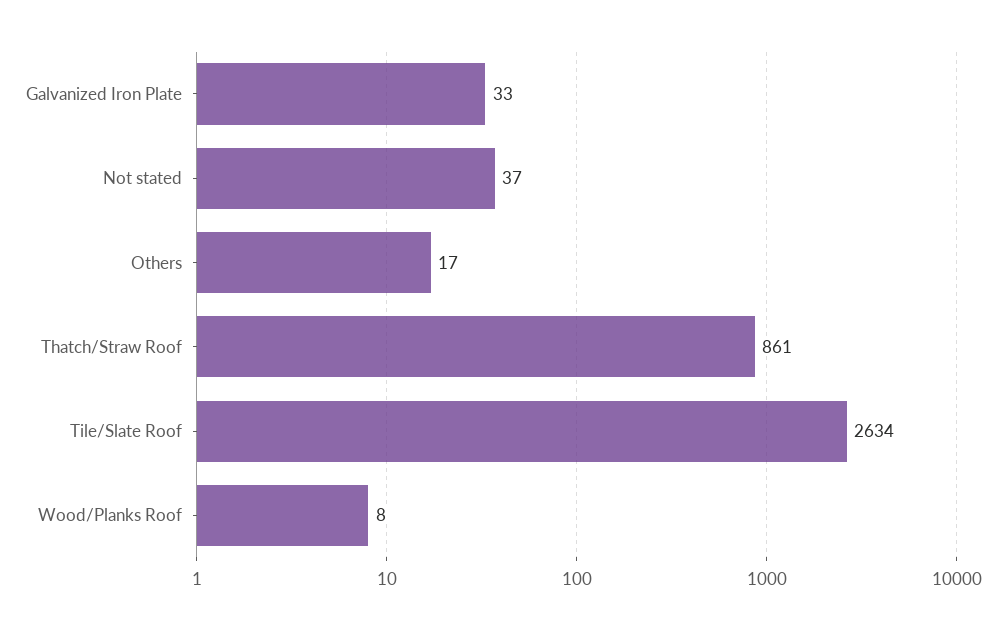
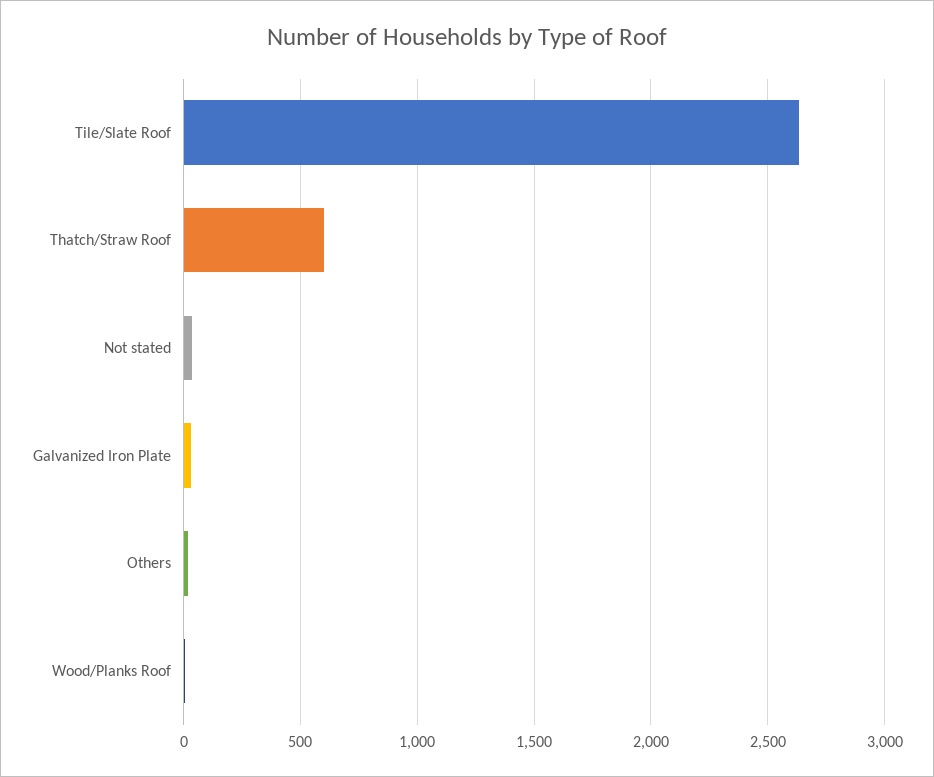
Thatch/Straw Roof: 861 -> 600

